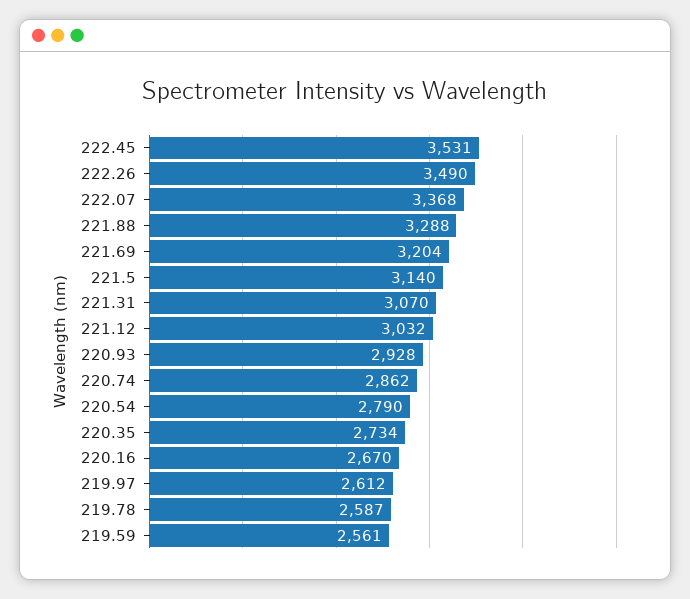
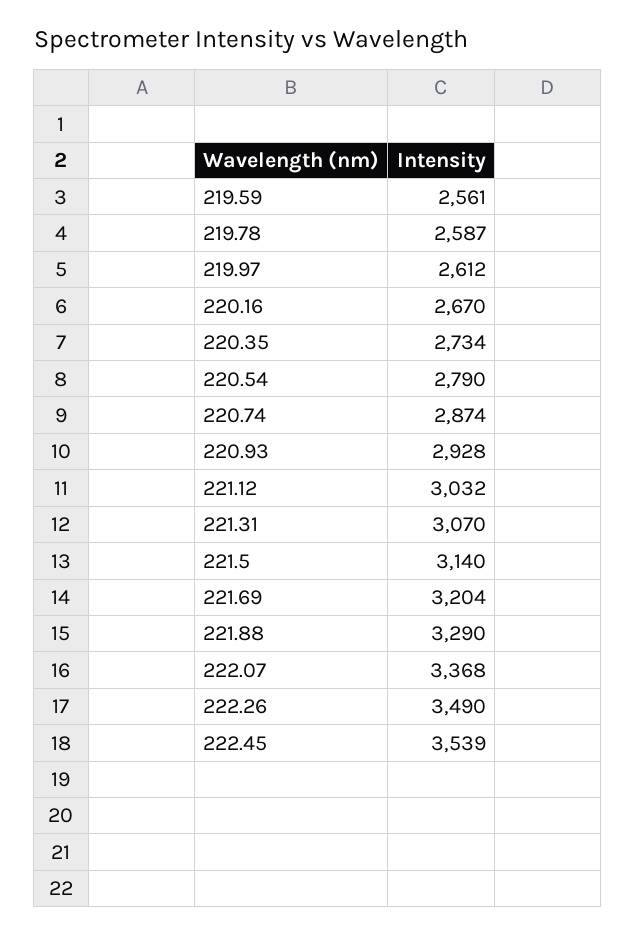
222.45: 3531 -> 3539
221.88: 3288 -> 3290
220.74: 2862 -> 2874

